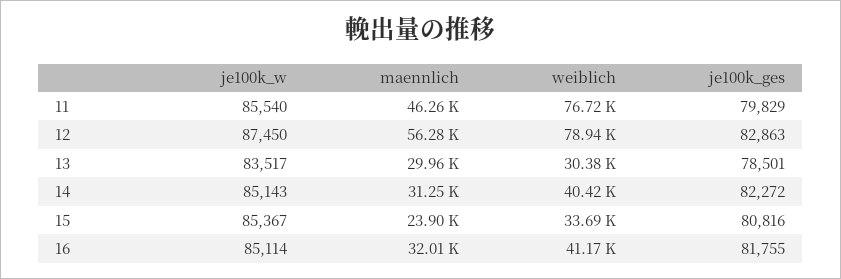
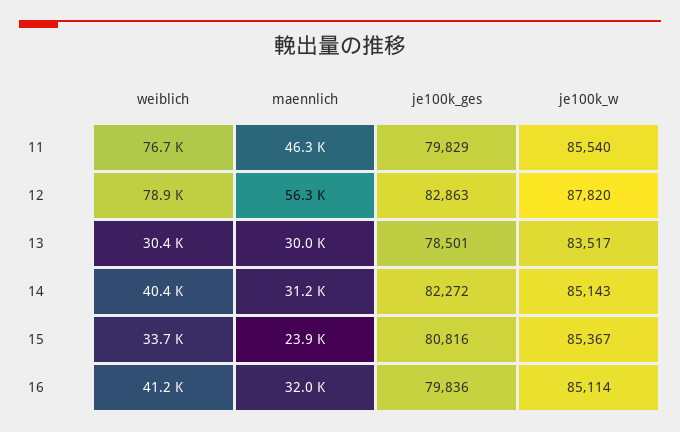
je100k_w, 12: 87450 -> 87820
je100k_ges, 16: 81755 -> 79836

